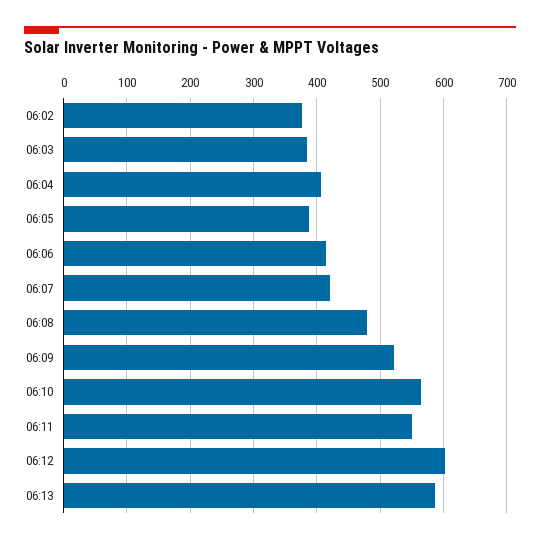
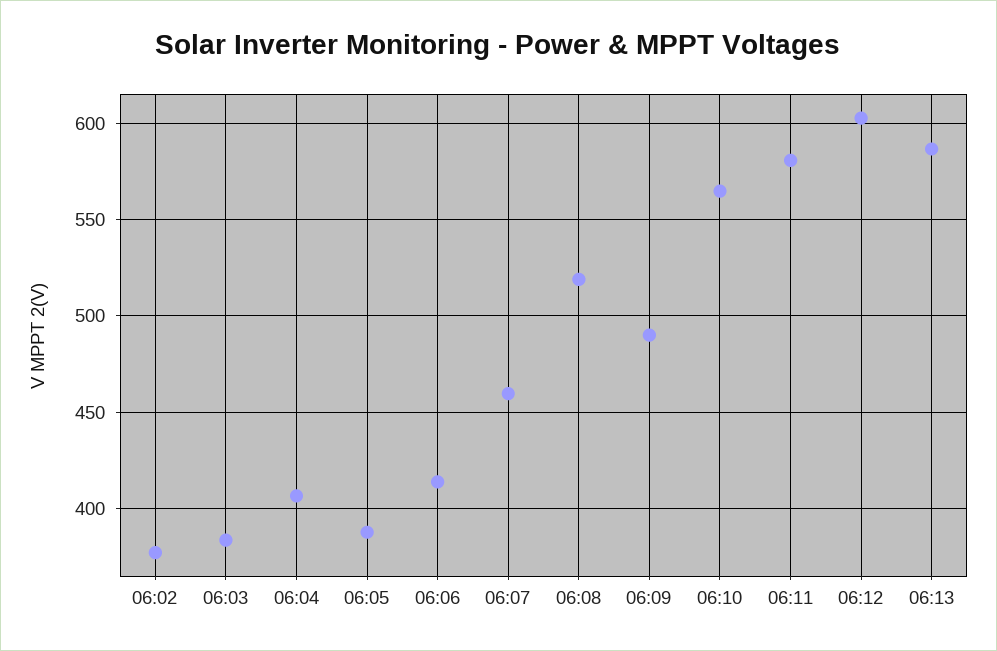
06:07: 420 -> 460
06:08: 480 -> 520
06:09: 520 -> 490
06:11: 550 -> 580

